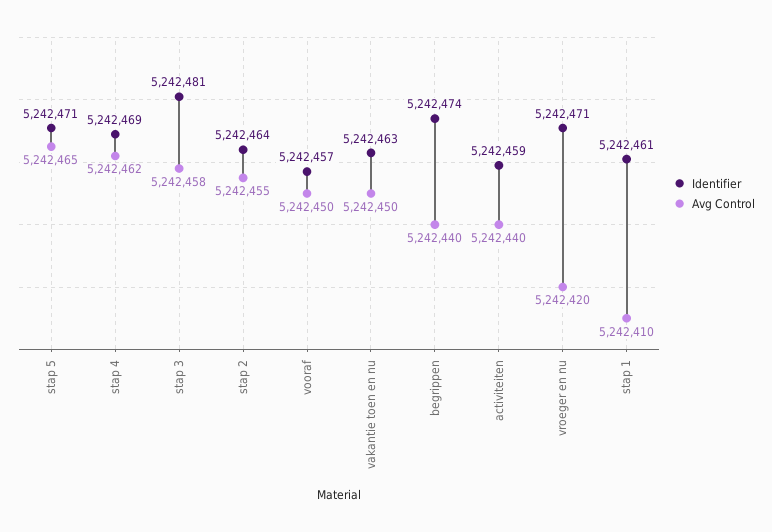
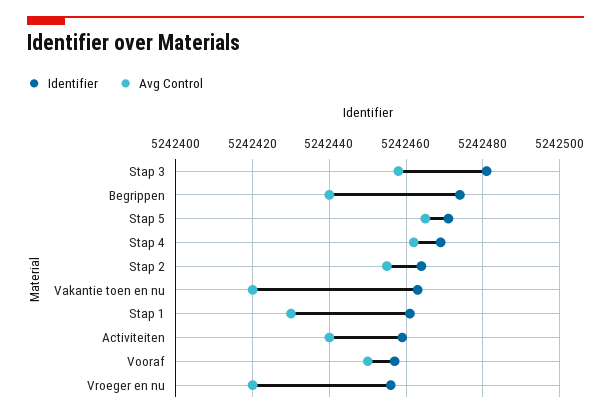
Avg Control, vakantie toen en nu: 5242450 -> 5242420
Identifier, vroeger en nu: 5242471 -> 5242455
Avg Control, stap 1: 5242410 -> 5242430

